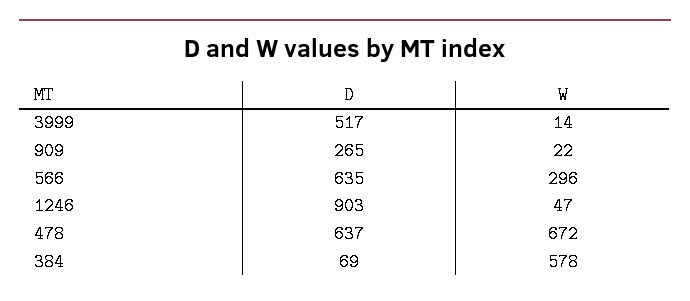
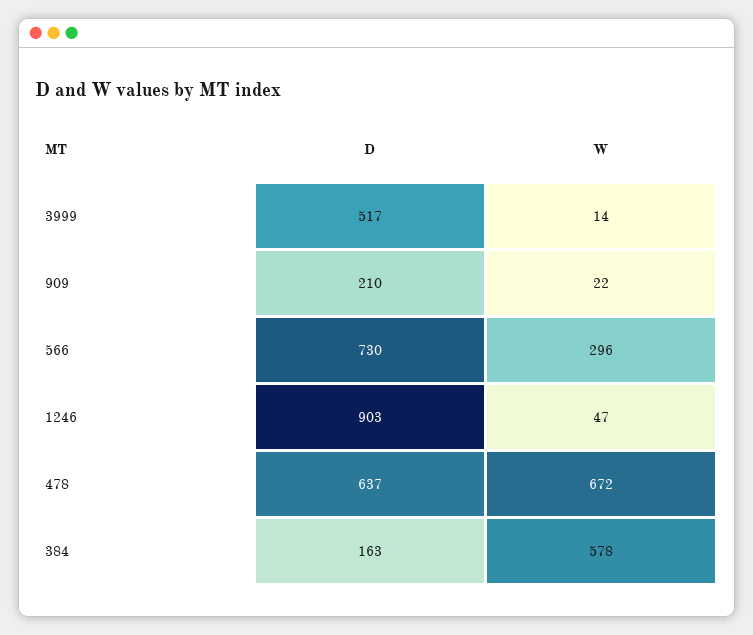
D, 909: 265 -> 210
D, 566: 635 -> 730
D, 384: 69 -> 163

